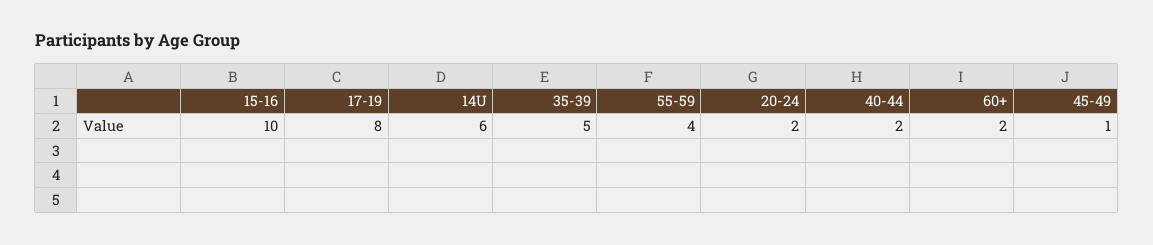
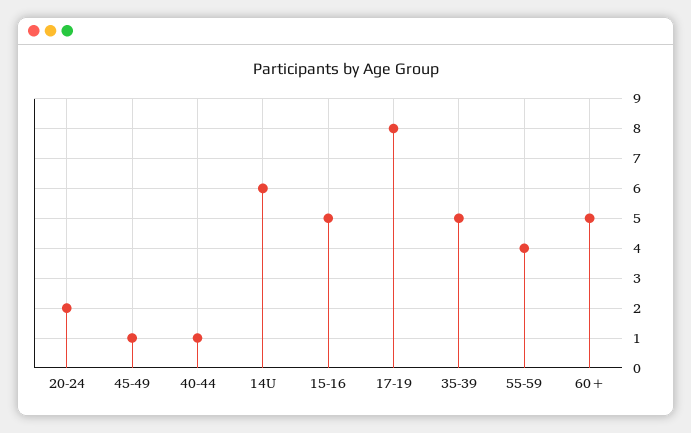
15-16: 10 -> 5
40-44: 2 -> 1
60+: 2 -> 5

